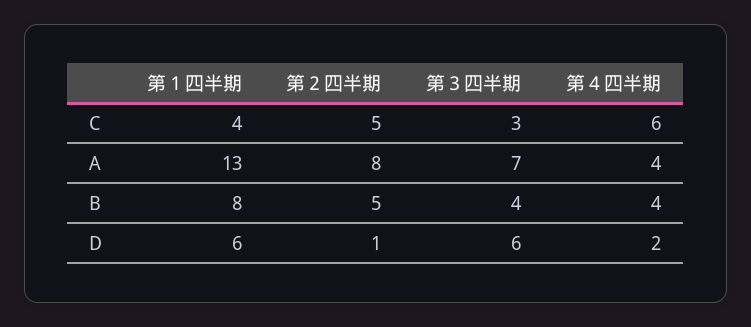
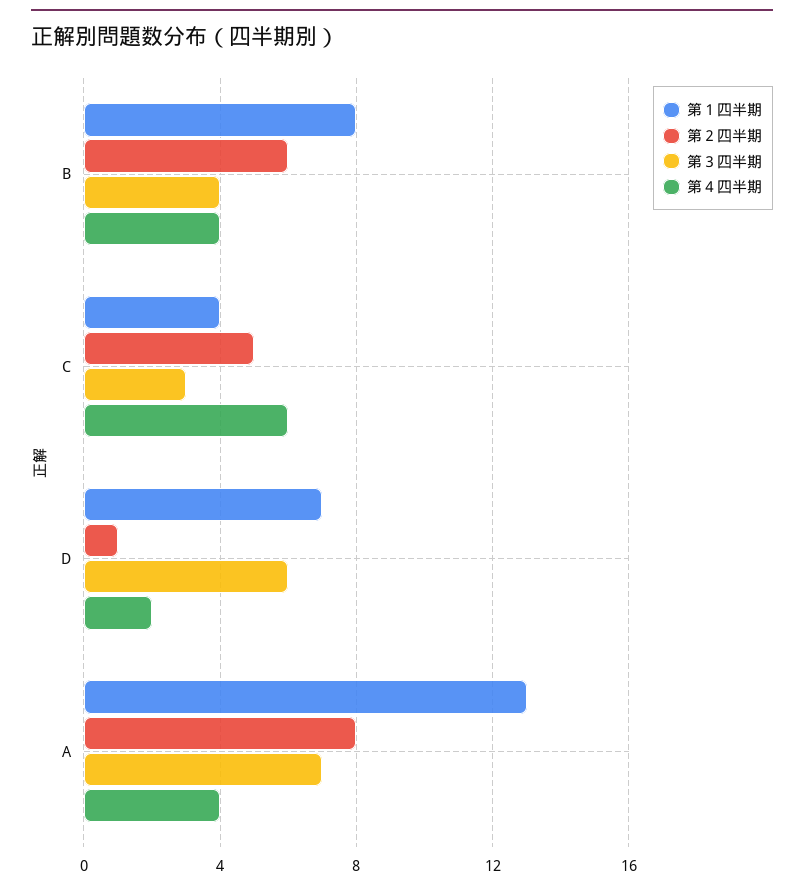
第２四半期, B: 5 -> 6
第１四半期, D: 6 -> 7

